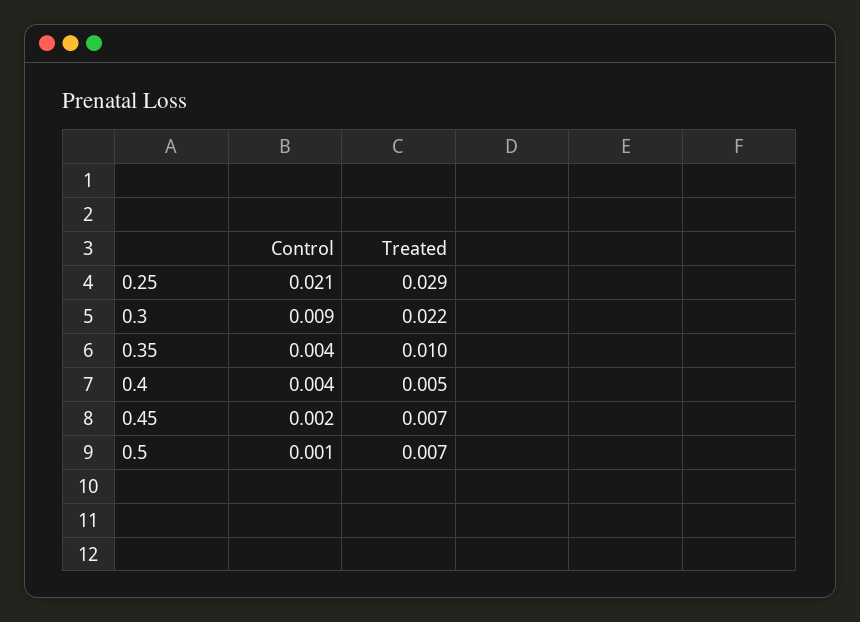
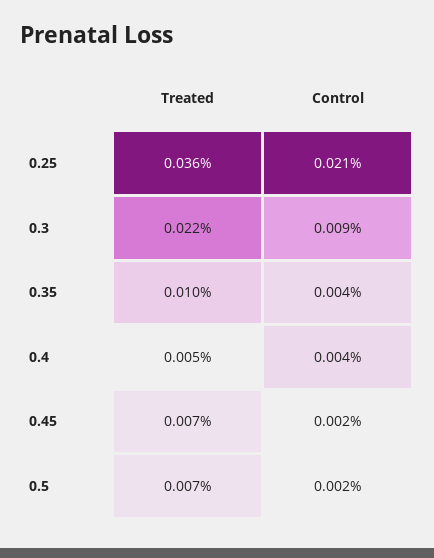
Treated, 0.25: 0.029 -> 0.036
Control, 0.5: 0.001 -> 0.002

